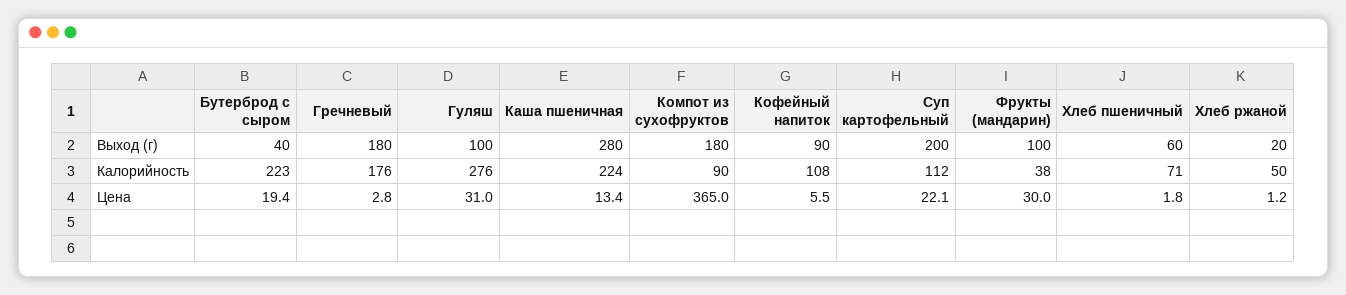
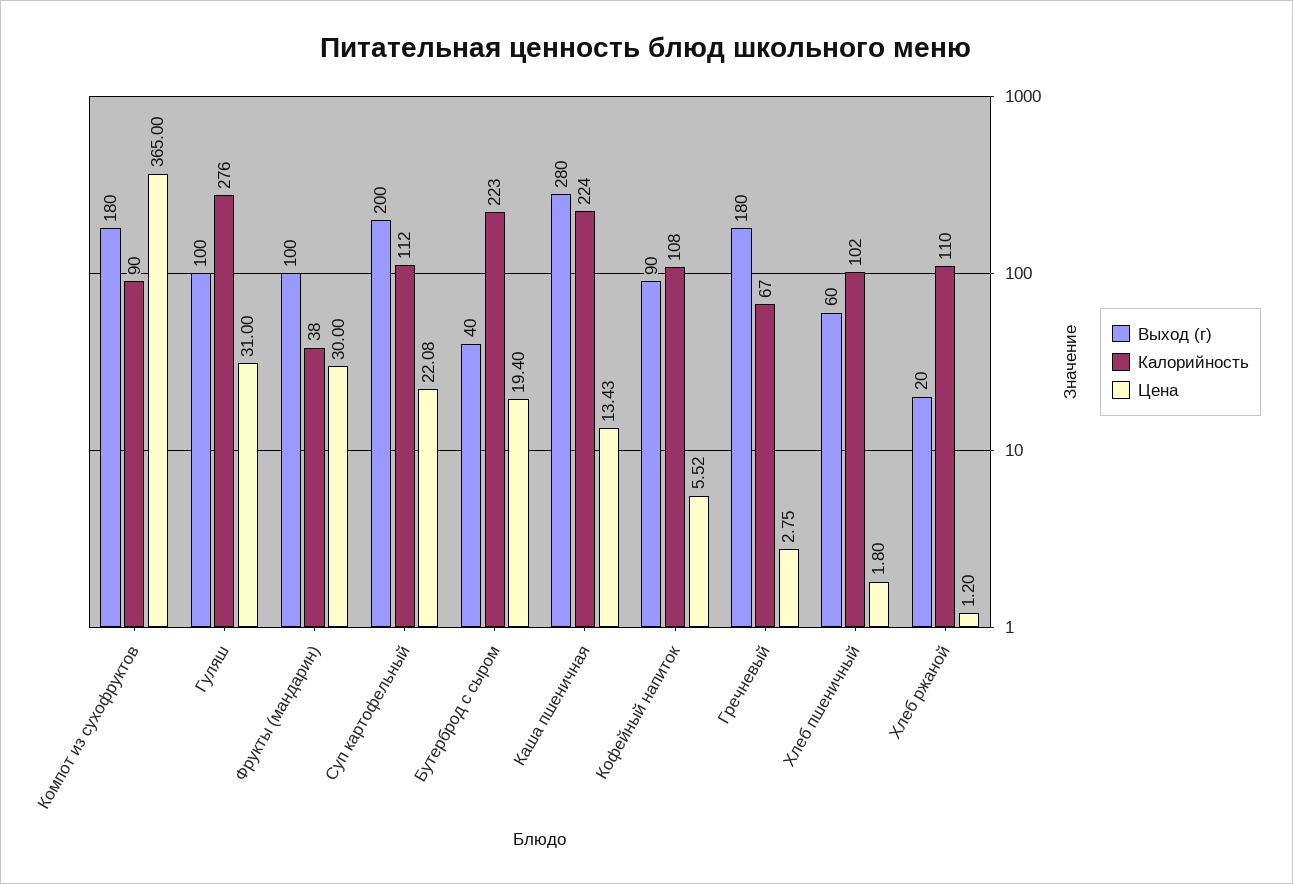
Калорийность, Гречневый: 176 -> 67
Калорийность, Хлеб пшеничный: 71 -> 102
Калорийность, Хлеб ржаной: 50 -> 110

